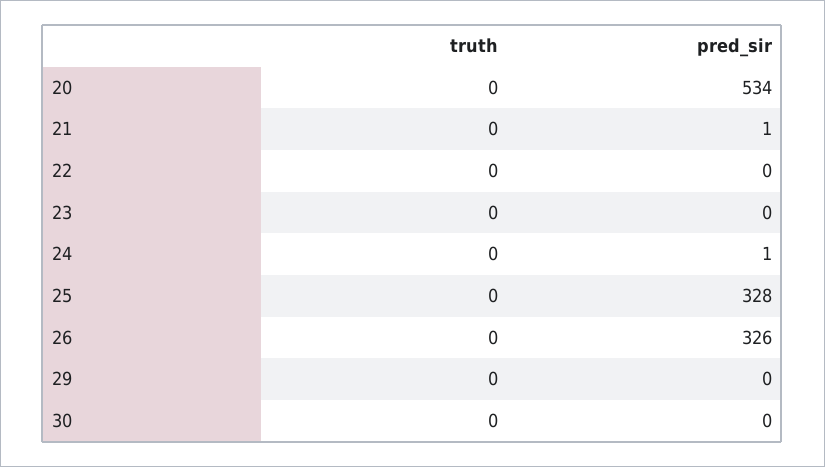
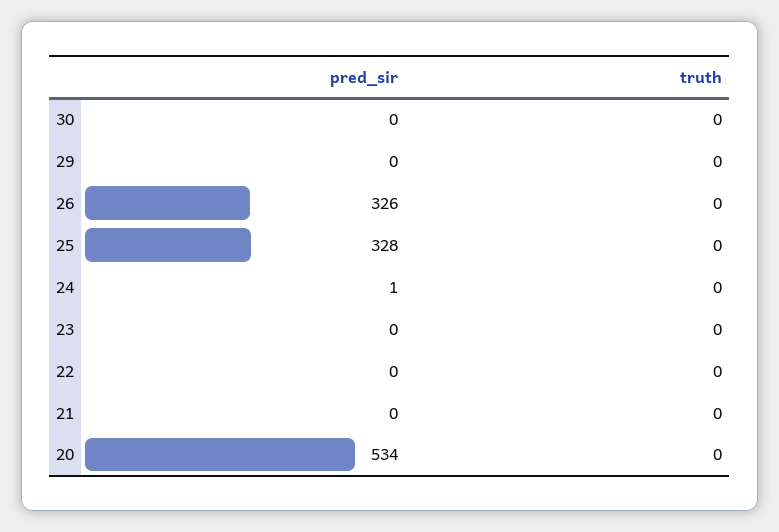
pred_sir, 21: 1 -> 0

